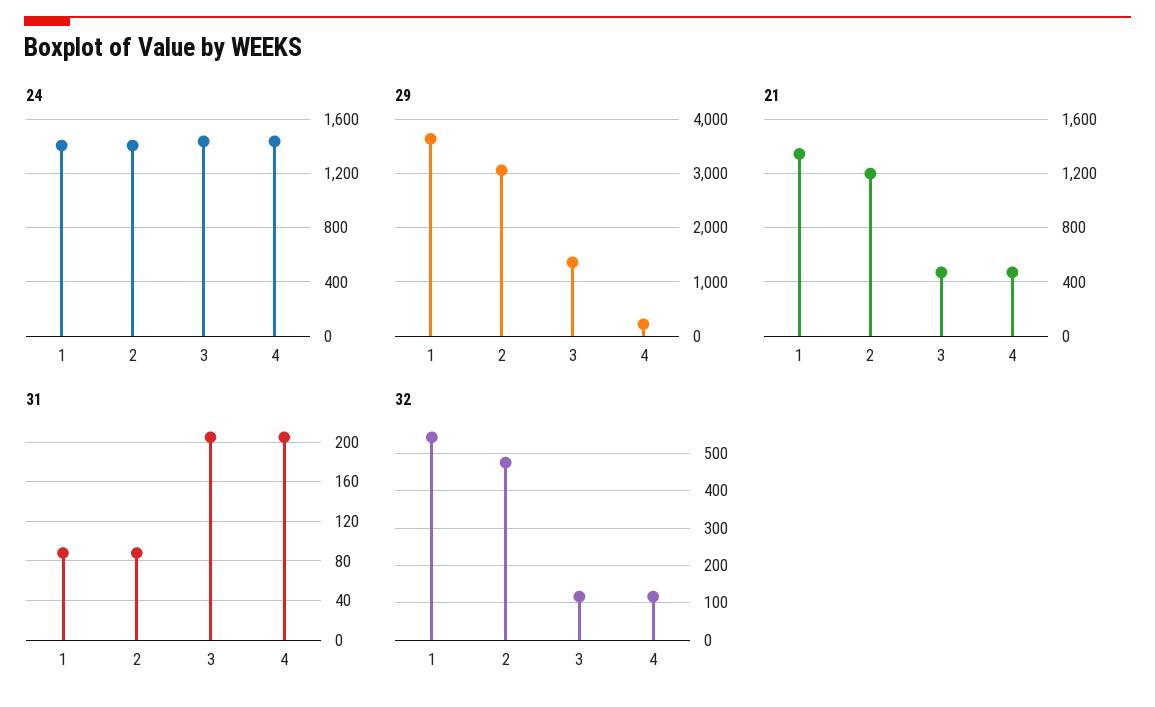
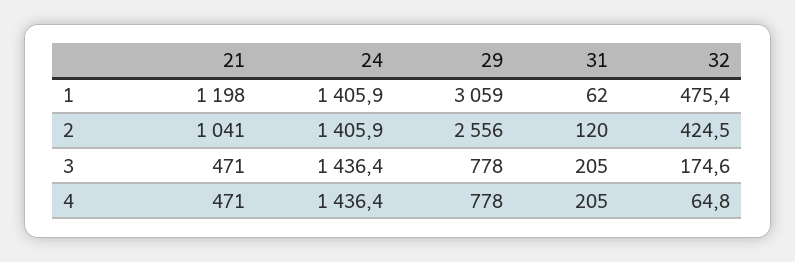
29, 1: 3600 -> 3059
29, 2: 3000 -> 2556
29, 3: 1400 -> 778
29, 4: 200 -> 778
21, 1: 1350 -> 1198
21, 2: 1200 -> 1041
31, 1: 90 -> 62
31, 2: 90 -> 120
32, 1: 540 -> 475.4
32, 2: 480 -> 424.5
32, 3: 120 -> 174.6
32, 4: 120 -> 64.8

